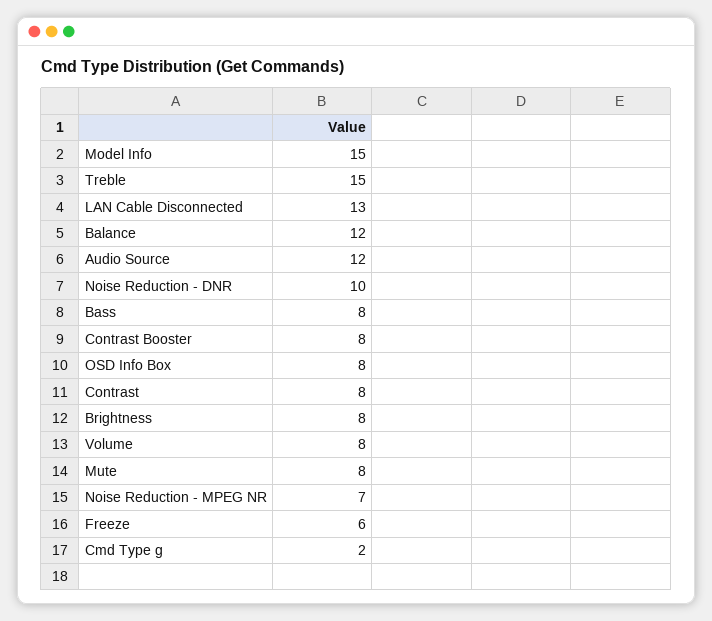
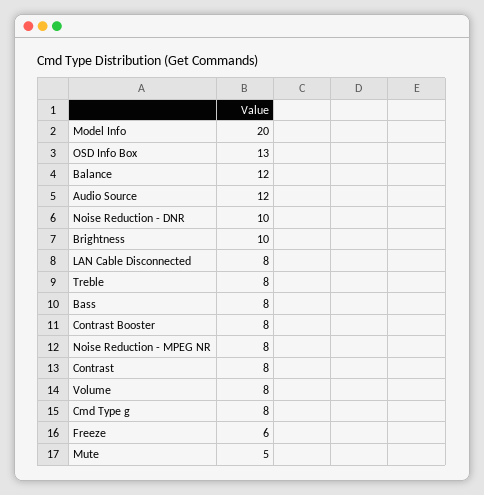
Model Info: 15 -> 20
Treble: 15 -> 8
LAN Cable Disconnected: 13 -> 8
OSD Info Box: 8 -> 13
Brightness: 8 -> 10
Mute: 8 -> 5
Noise Reduction - MPEG NR: 7 -> 8
Cmd Type g: 2 -> 8

